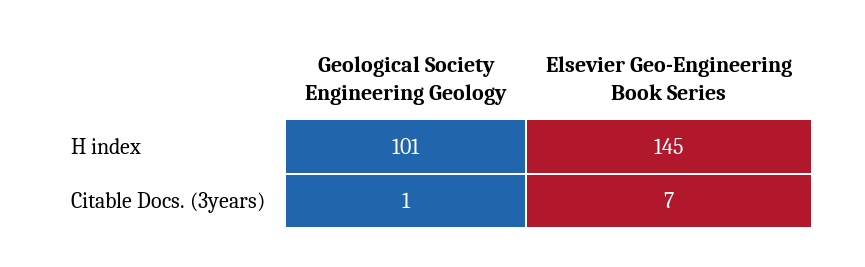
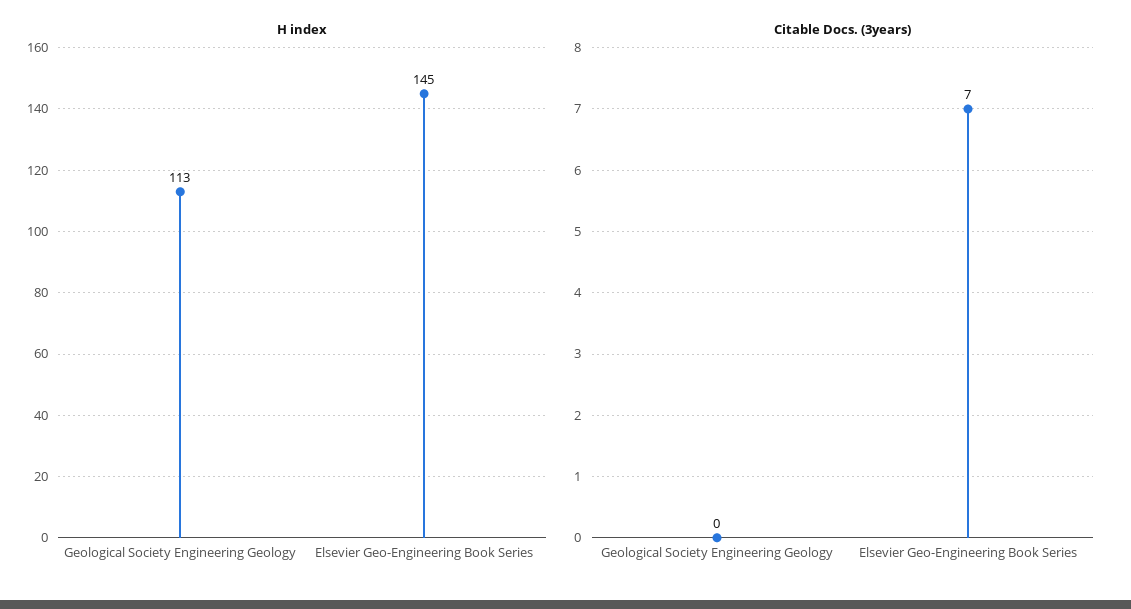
H index, Geological Society Engineering Geology: 101 -> 113
Citable Docs. (3years), Geological Society Engineering Geology: 1 -> 0

